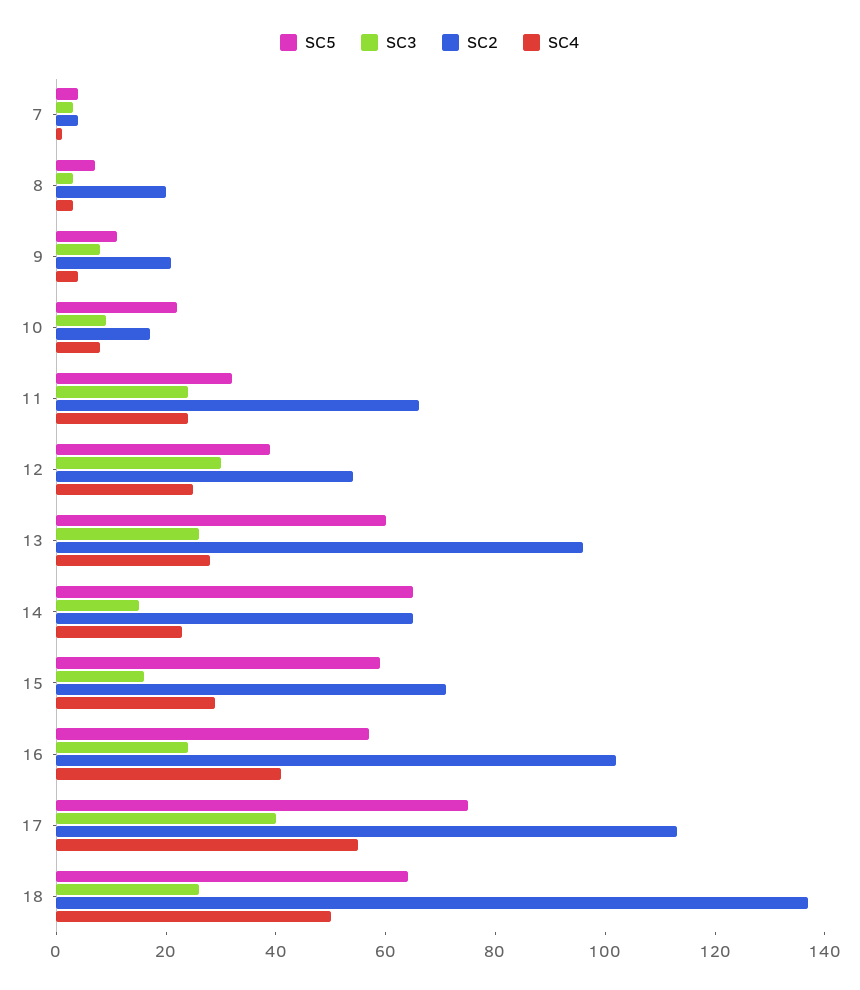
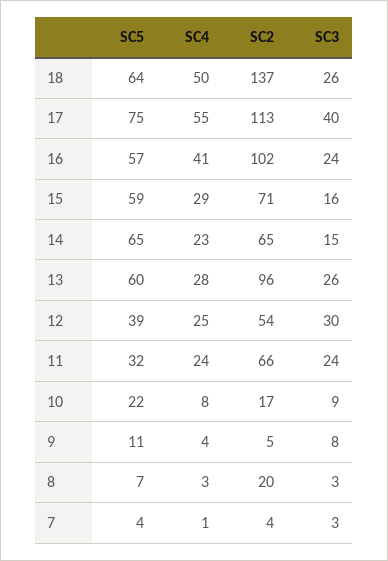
SC2, 9: 20 -> 5

